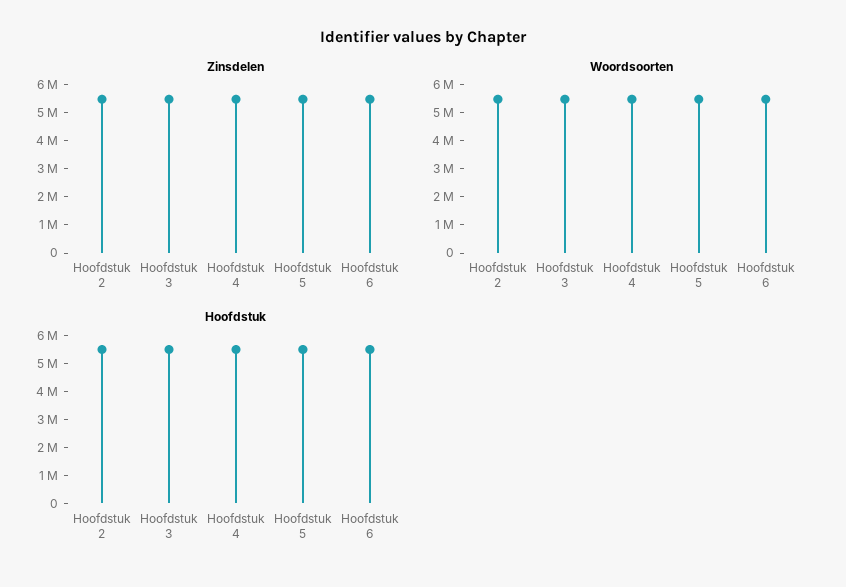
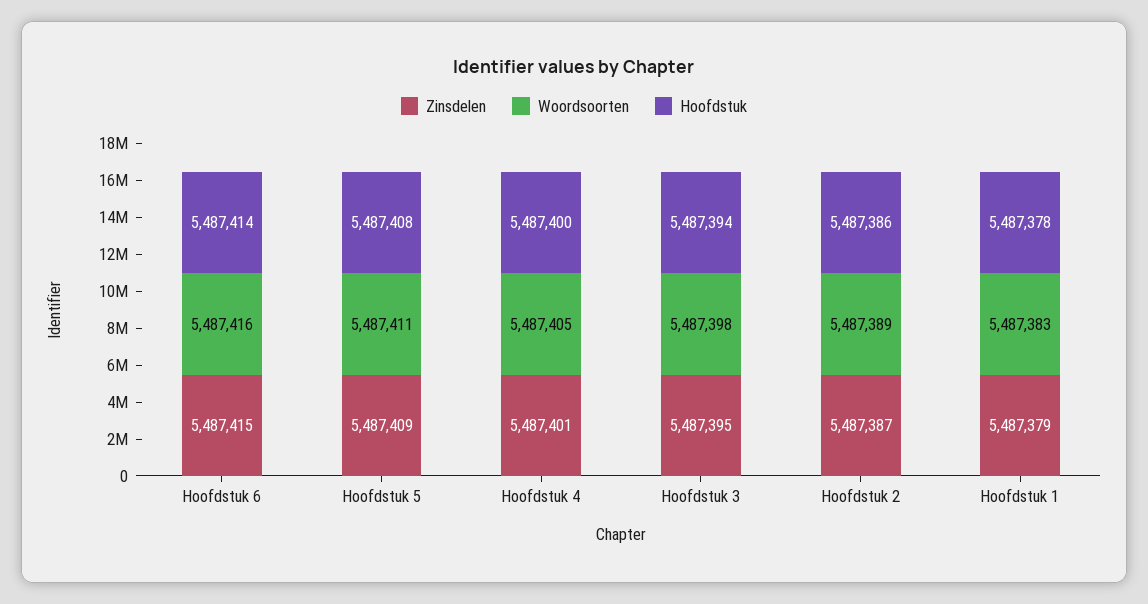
Zinsdelen, Hoofdstuk 1: none -> 5487379
Woordsoorten, Hoofdstuk 1: none -> 5487383
Hoofdstuk, Hoofdstuk 1: none -> 5487378

